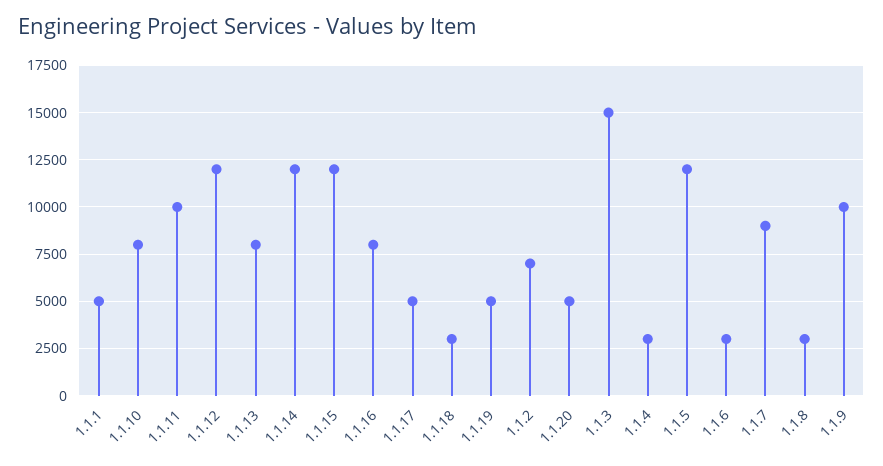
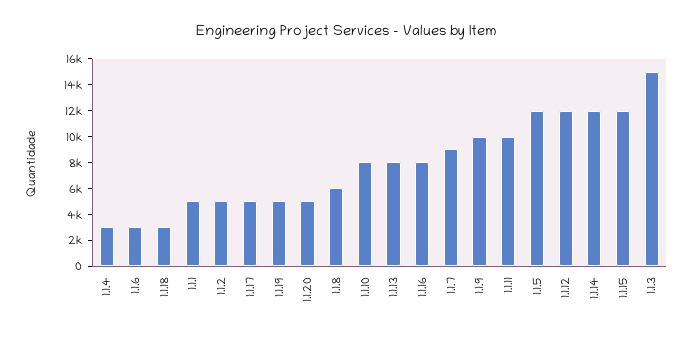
1.1.2: 7000 -> 5000
1.1.8: 3000 -> 6000

